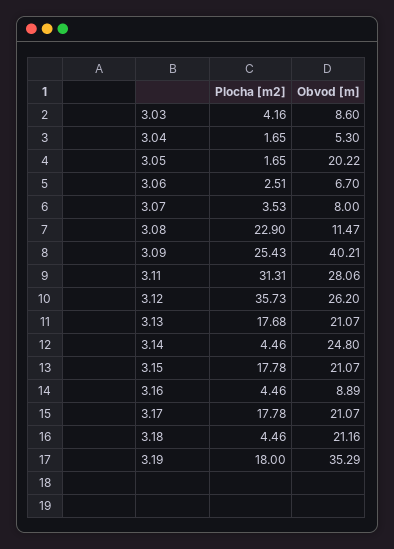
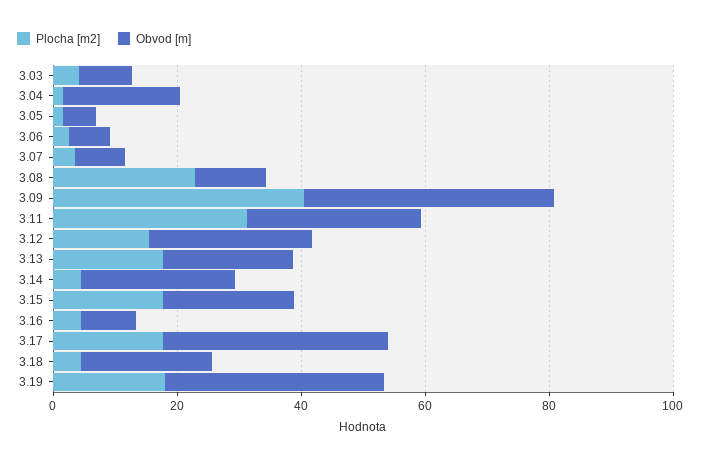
Obvod [m], 3.04: 5.3 -> 20
Obvod [m], 3.05: 20.22 -> 5
Plocha [m2], 3.09: 25.43 -> 40
Plocha [m2], 3.12: 35.73 -> 15
Obvod [m], 3.17: 21.07 -> 35

